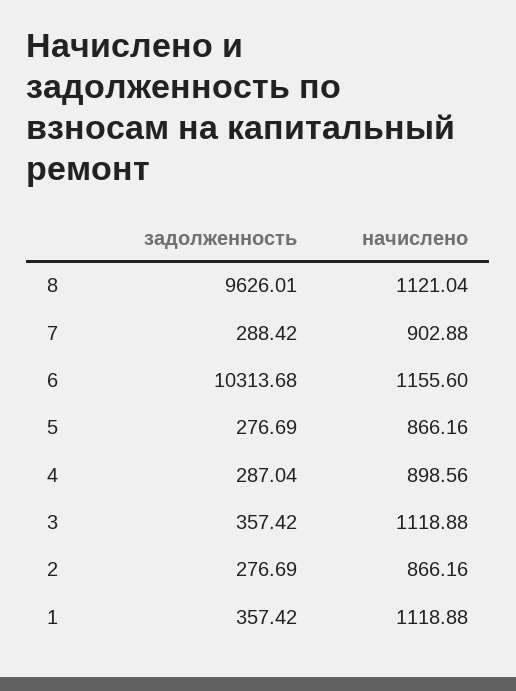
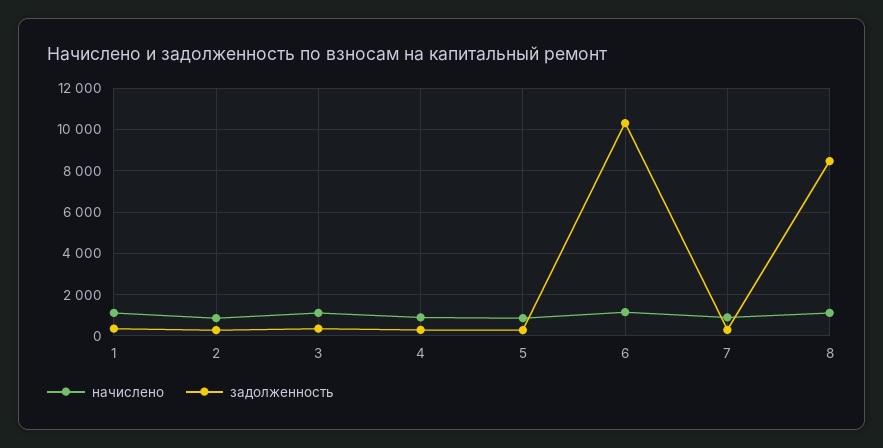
задолженность, 8: 9626.01 -> 8500

